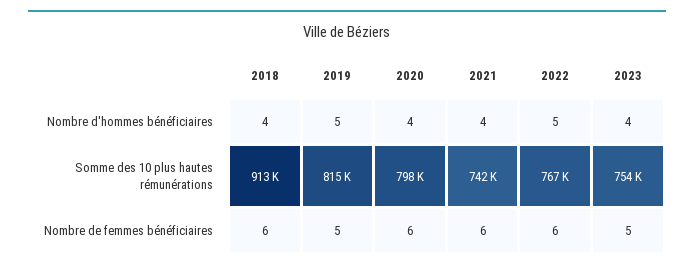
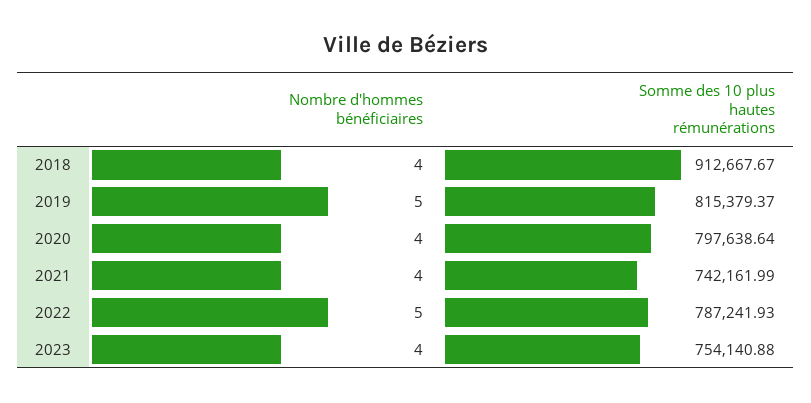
2022, Somme des 10 plus hautes rémunérations: 767000 -> 787241.93
2018, Nombre de femmes bénéficiaires: 6 -> none
2019, Nombre de femmes bénéficiaires: 5 -> none
2020, Nombre de femmes bénéficiaires: 6 -> none
2021, Nombre de femmes bénéficiaires: 6 -> none
2022, Nombre de femmes bénéficiaires: 6 -> none
2023, Nombre de femmes bénéficiaires: 5 -> none

